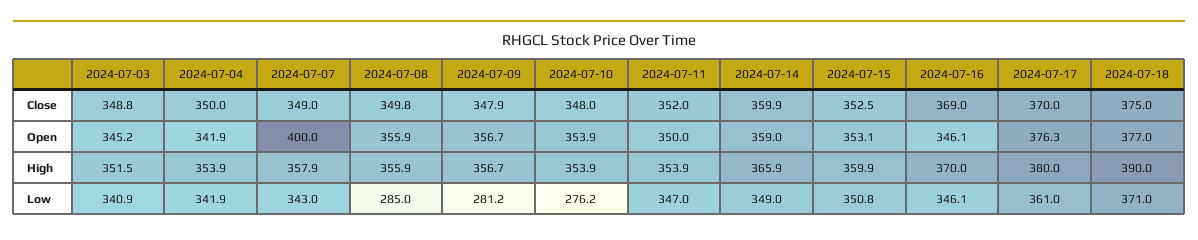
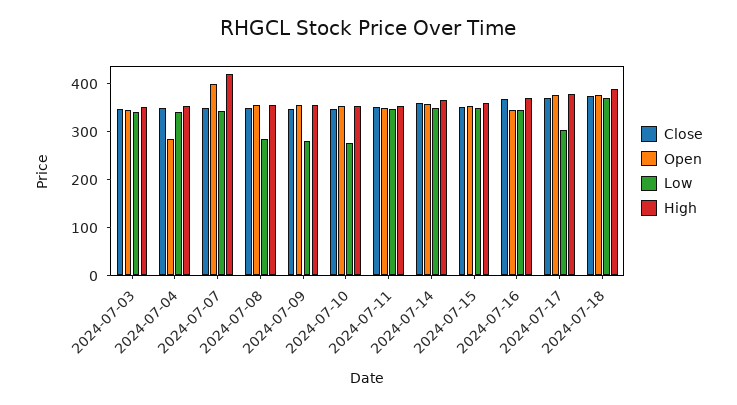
Open, 2024-07-04: 341.9 -> 280
High, 2024-07-07: 357.9 -> 420
Low, 2024-07-17: 361 -> 300

